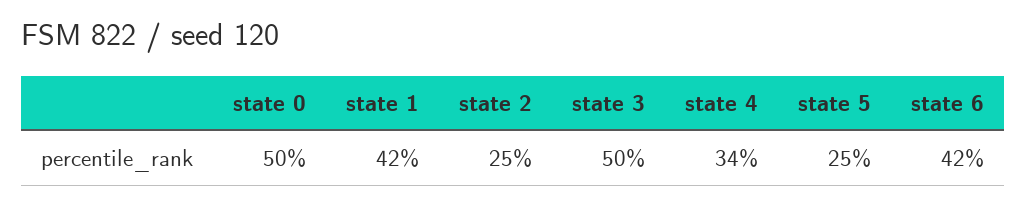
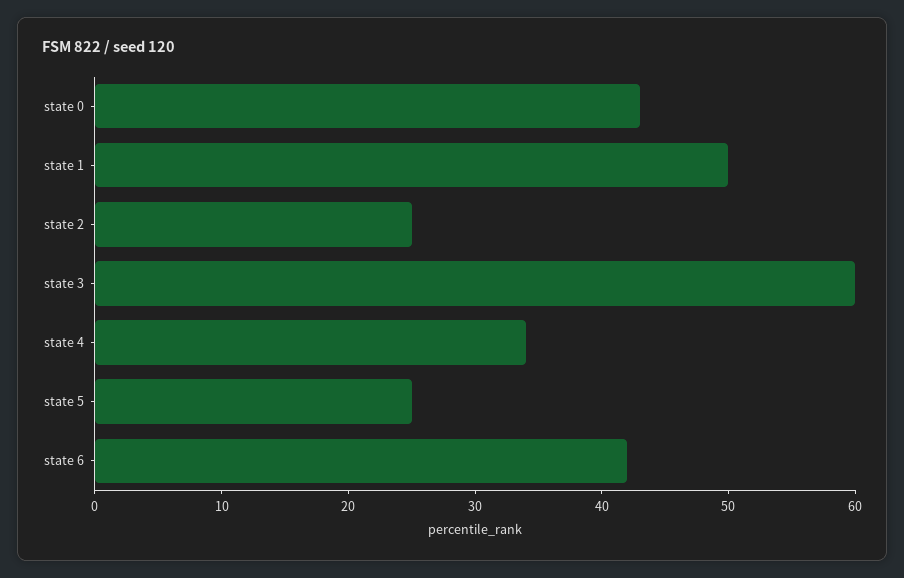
state 0: 50 -> 43
state 1: 42 -> 50
state 3: 50 -> 60

